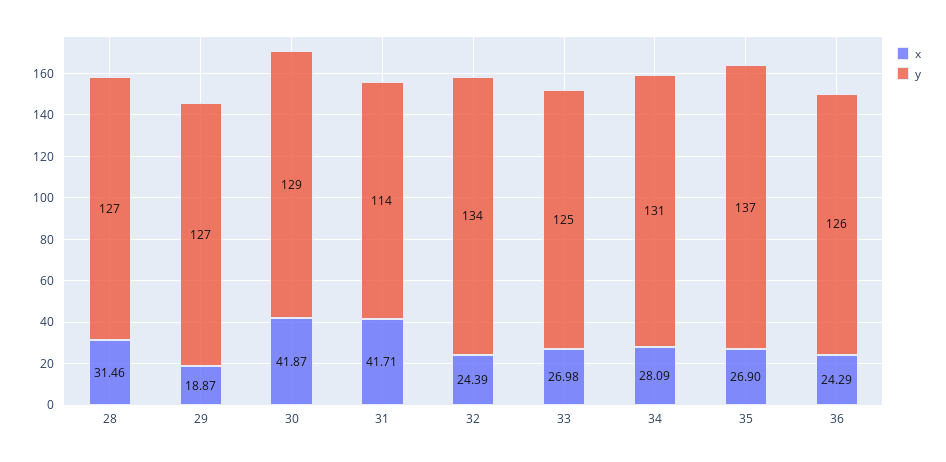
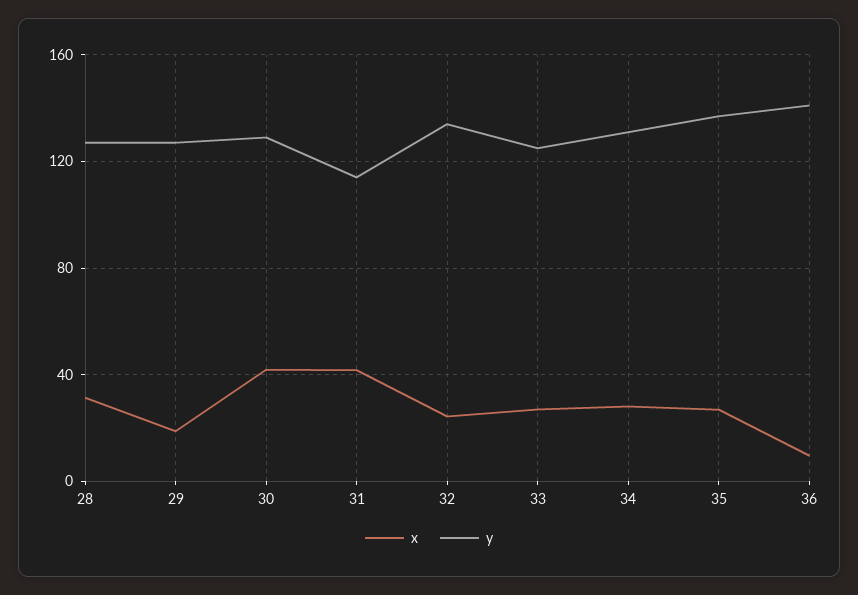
x, 36: 24.29 -> 10
y, 36: 126 -> 140

